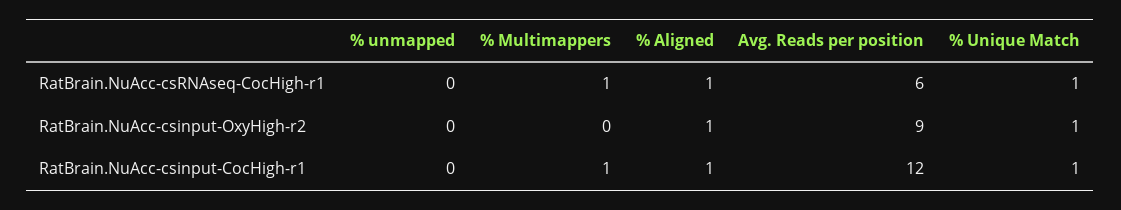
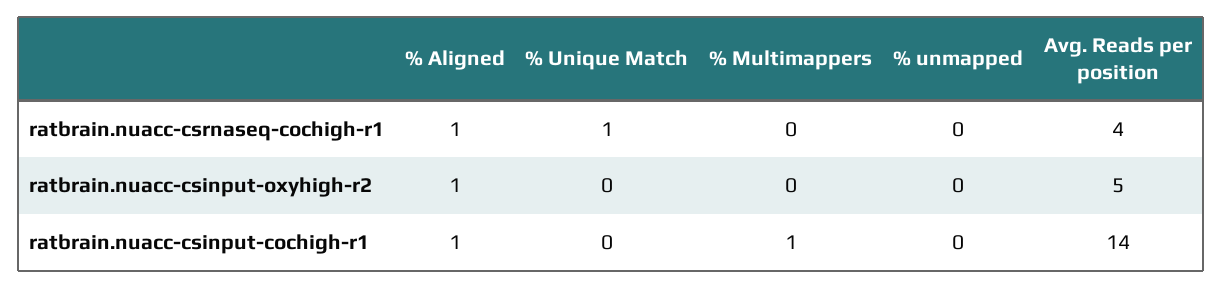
% Multimappers, RatBrain.NuAcc-csRNAseq-CocHigh-r1: 1 -> 0
Avg. Reads per position, RatBrain.NuAcc-csRNAseq-CocHigh-r1: 6 -> 4
Avg. Reads per position, RatBrain.NuAcc-csinput-OxyHigh-r2: 9 -> 5
% Unique Match, RatBrain.NuAcc-csinput-OxyHigh-r2: 1 -> 0
Avg. Reads per position, RatBrain.NuAcc-csinput-CocHigh-r1: 12 -> 14
% Unique Match, RatBrain.NuAcc-csinput-CocHigh-r1: 1 -> 0

